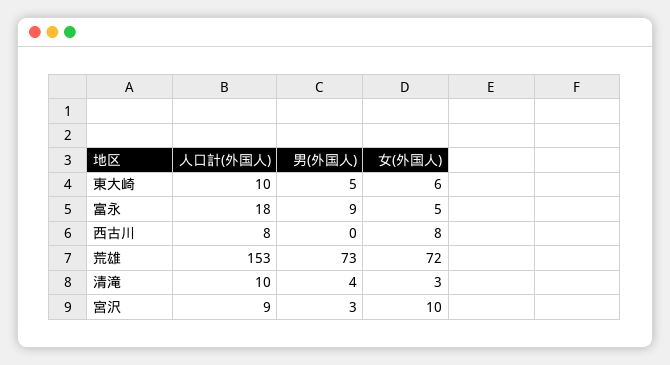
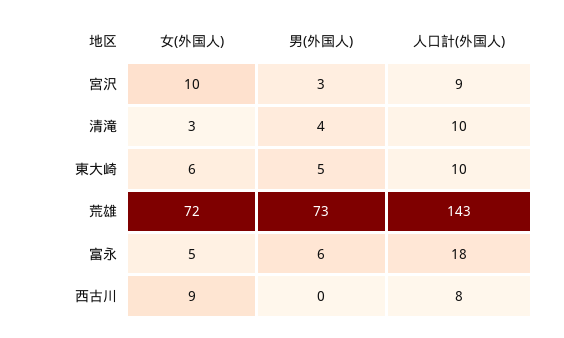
男(外国人), 富永: 9 -> 6
女(外国人), 西古川: 8 -> 9
人口計(外国人), 荒雄: 153 -> 143

